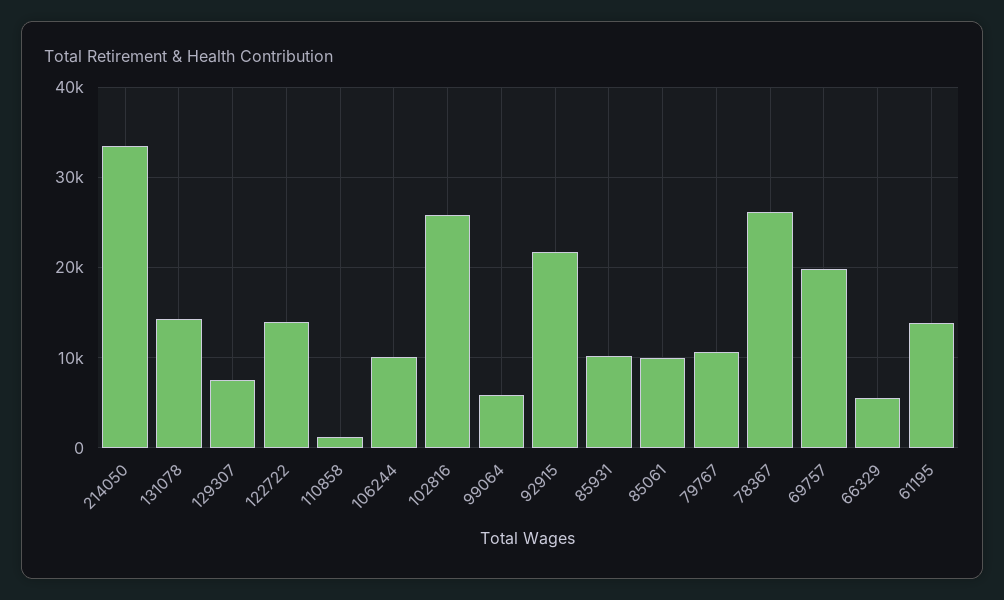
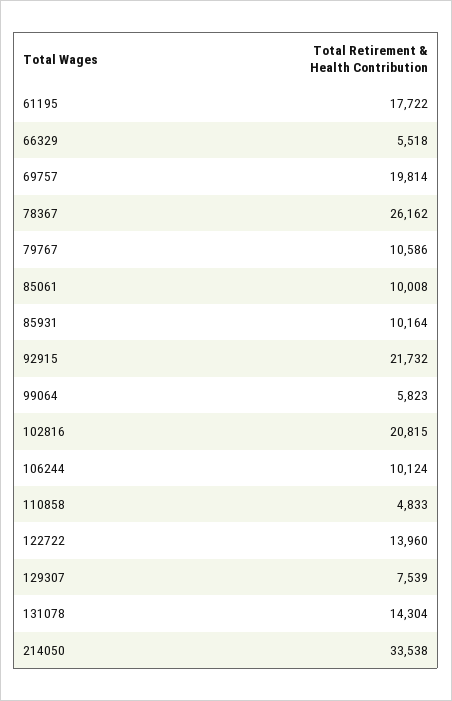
110858: 1000 -> 4833
102816: 26000 -> 20815
61195: 14000 -> 17722

